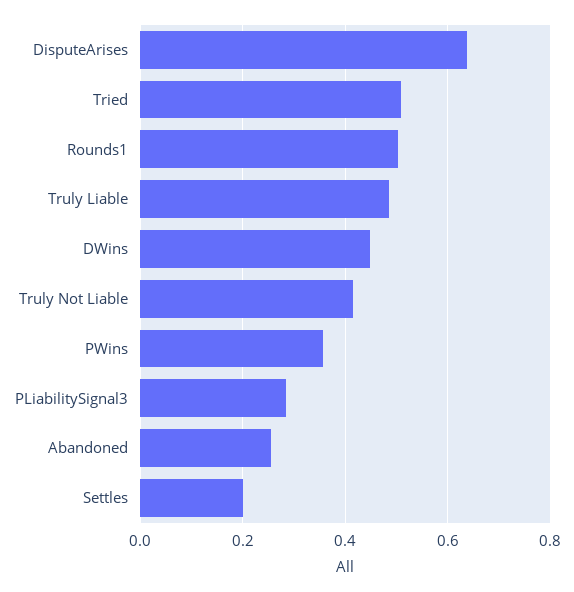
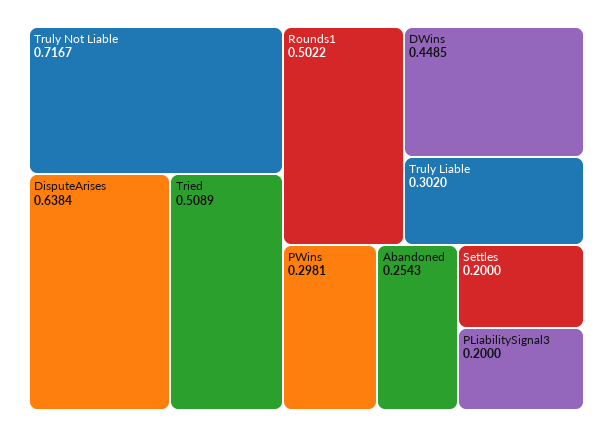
Truly Liable: 0.48 -> 0.302
Truly Not Liable: 0.42 -> 0.7167
PWins: 0.36 -> 0.2981
PLiabilitySignal3: 0.28 -> 0.2

